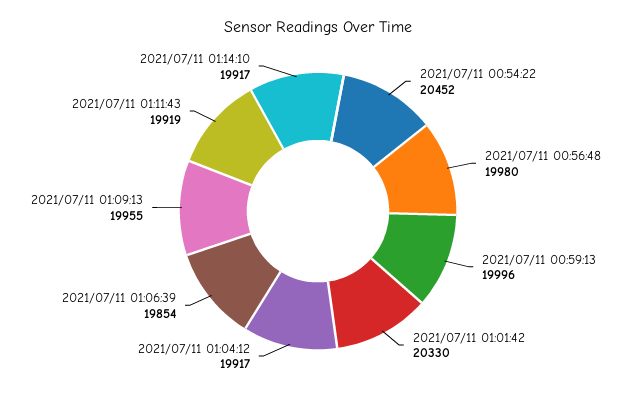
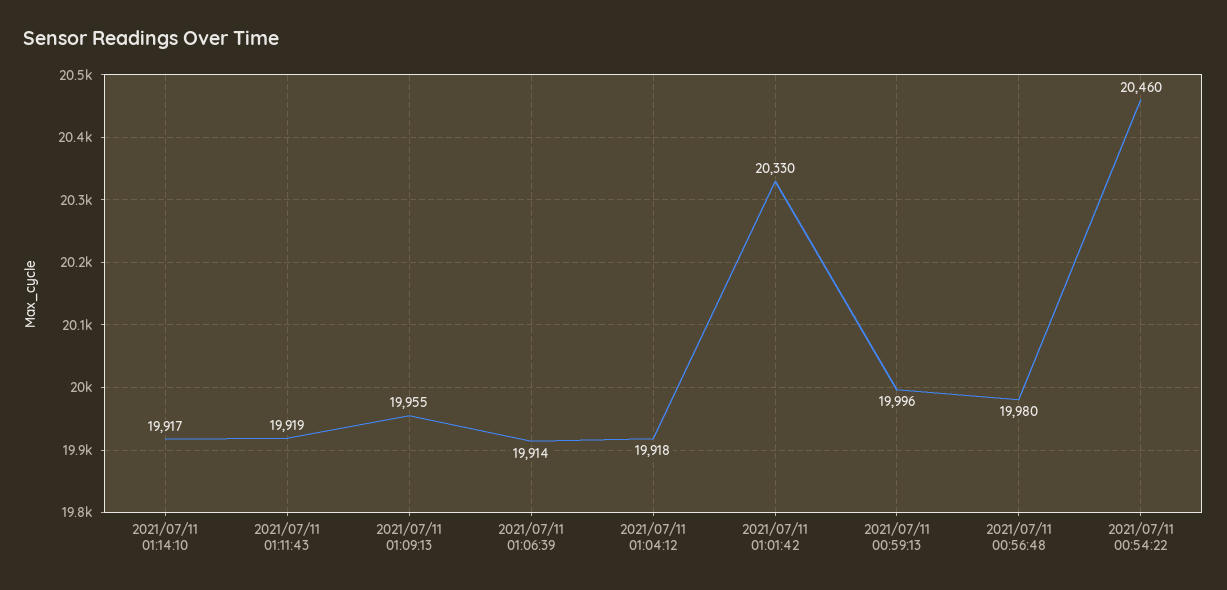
2021/07/11 00:54:22: 20452 -> 20460
2021/07/11 01:04:12: 19917 -> 19918
2021/07/11 01:06:39: 19854 -> 19914

